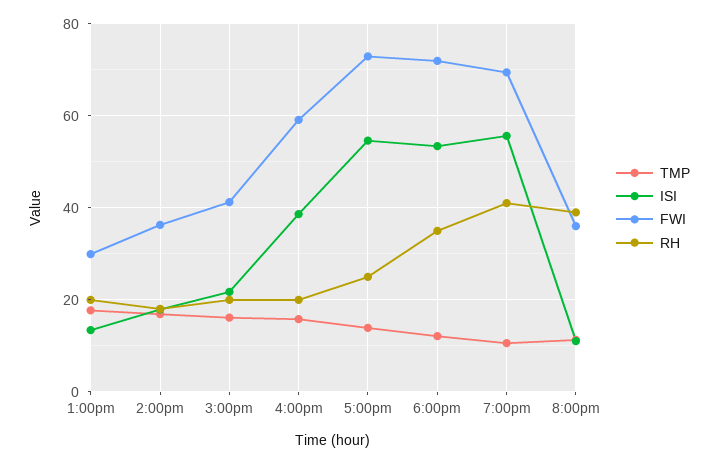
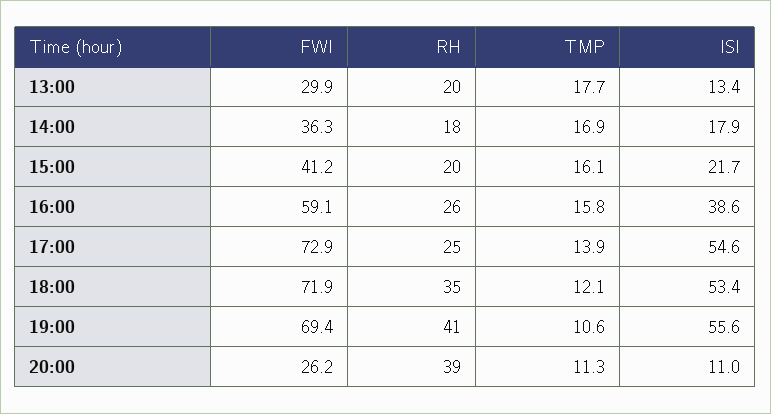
RH, 4:00pm: 20 -> 26
FWI, 8:00pm: 36 -> 26.2

